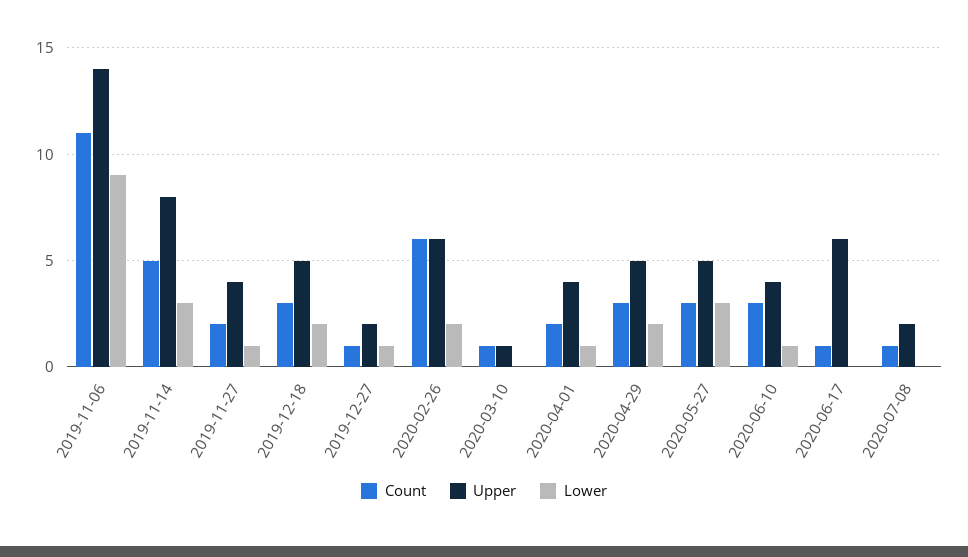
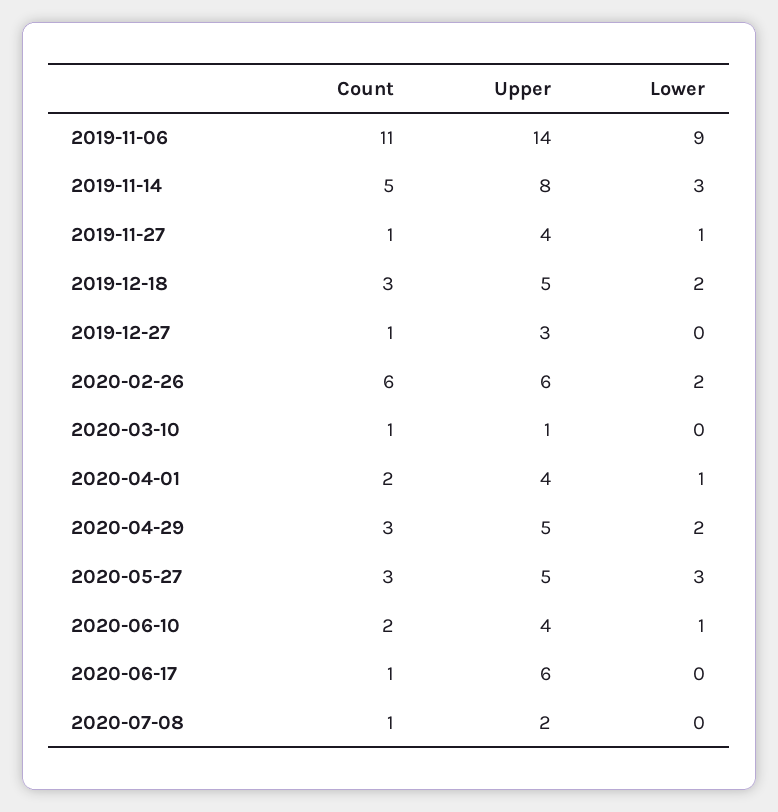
Count, 2019-11-27: 2 -> 1
Upper, 2019-12-27: 2 -> 3
Lower, 2019-12-27: 1 -> 0
Count, 2020-06-10: 3 -> 2

